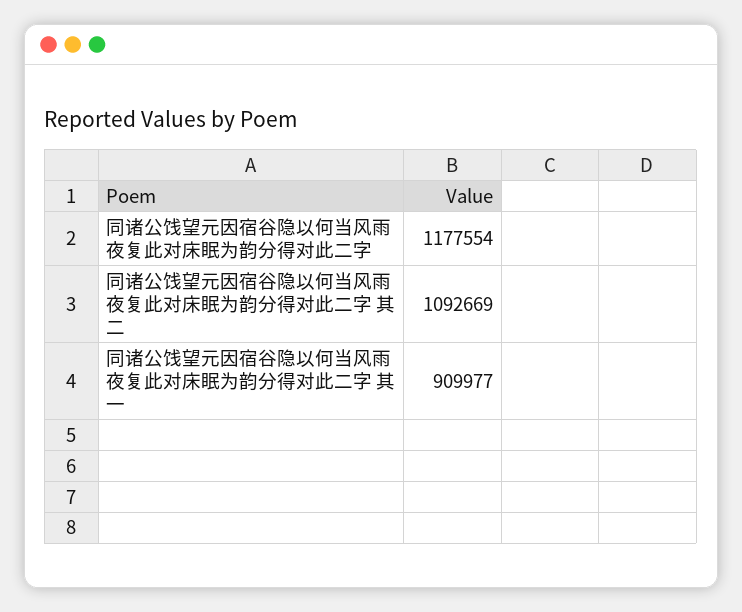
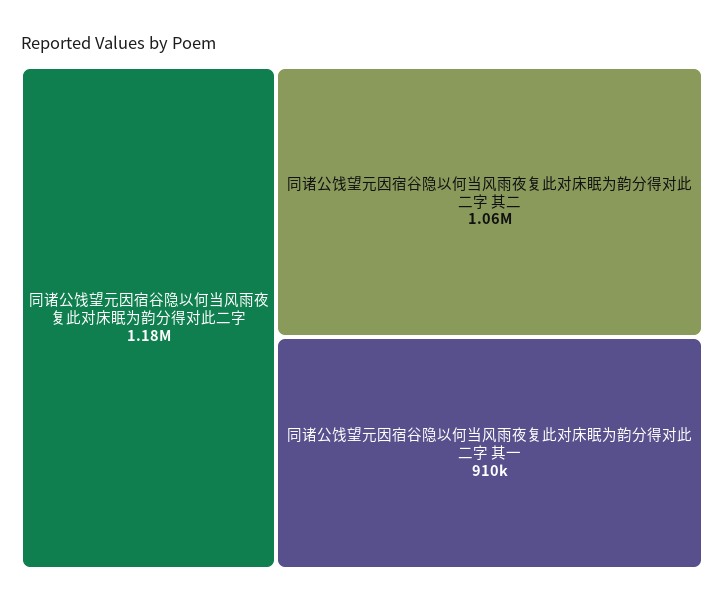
同诸公饯望元因宿谷隐以何当风雨夜复此对床眠为韵分得对此二字 其二: 1092669 -> 1060000

